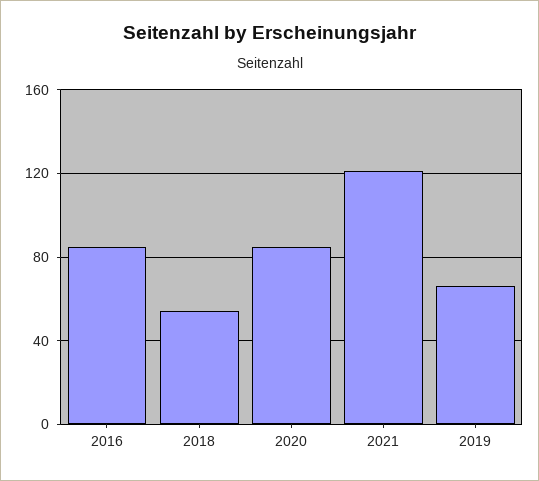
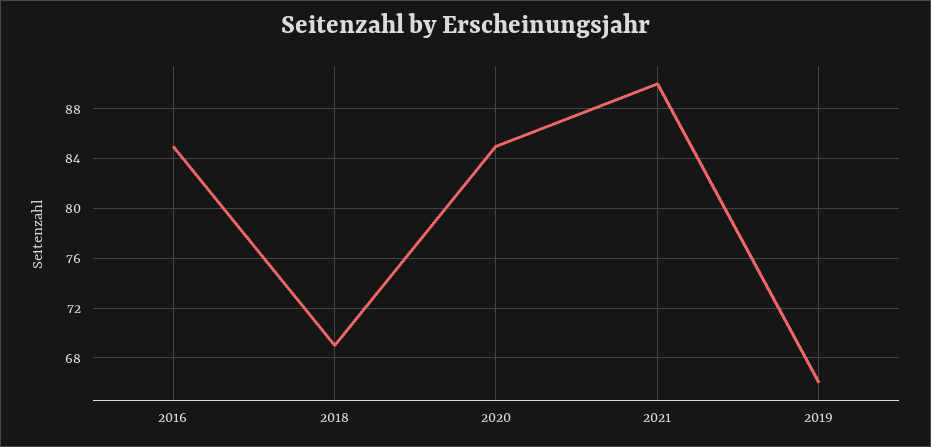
2018: 55 -> 69
2021: 120 -> 90

